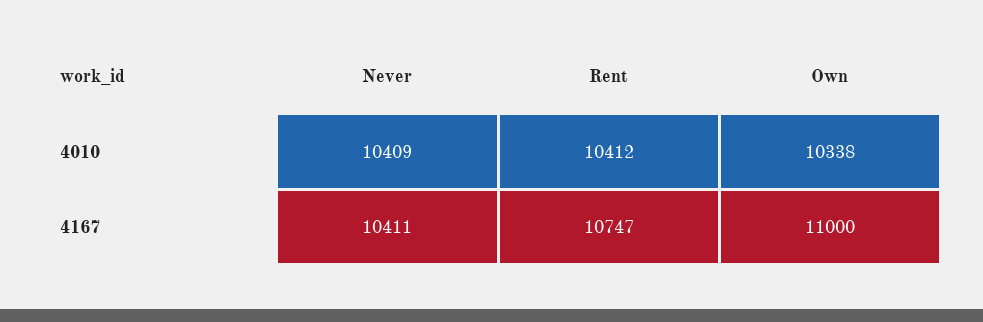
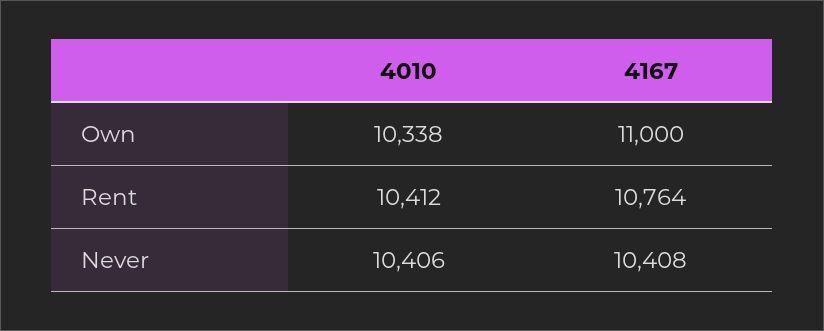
Never, 4010: 10409 -> 10406
Never, 4167: 10411 -> 10408
Rent, 4167: 10747 -> 10764

